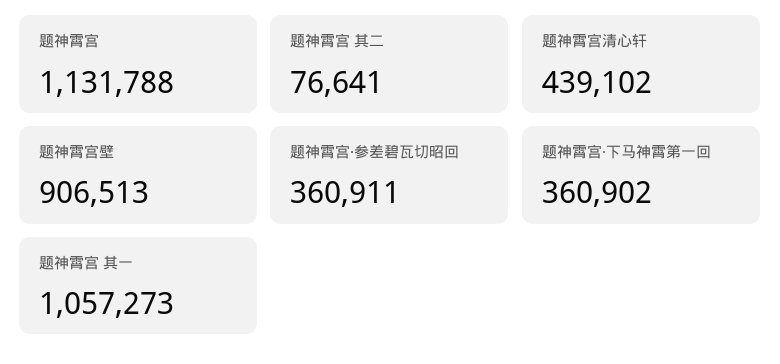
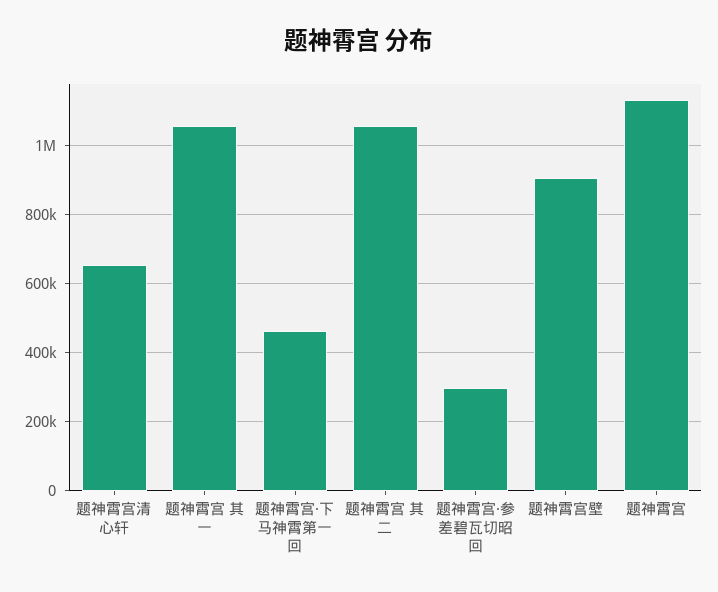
题神霄宫 其二: 76641 -> 1060000
题神霄宫清心轩: 439102 -> 660000
题神霄宫·参差碧瓦切昭回: 360911 -> 300000
题神霄宫·下马神霄第一回: 360902 -> 460000

